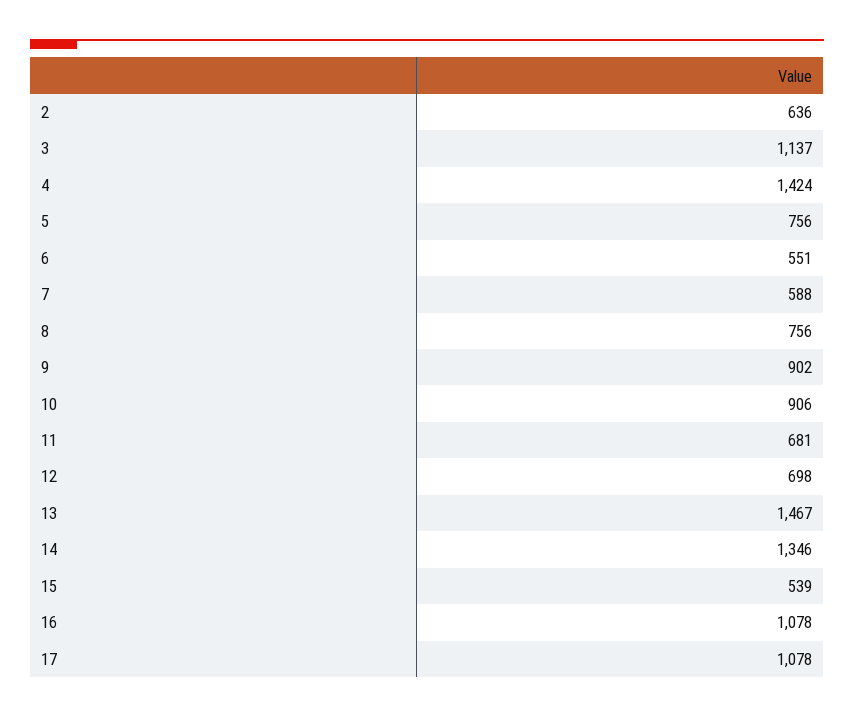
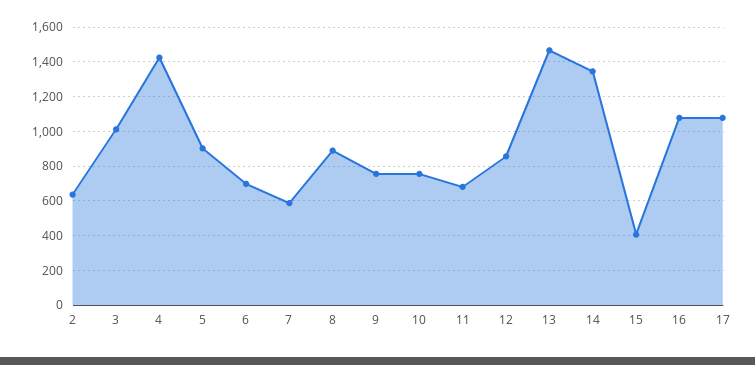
3: 1137 -> 1000
5: 756 -> 900
6: 551 -> 700
8: 756 -> 900
9: 902 -> 750
10: 906 -> 750
12: 698 -> 850
15: 539 -> 400

